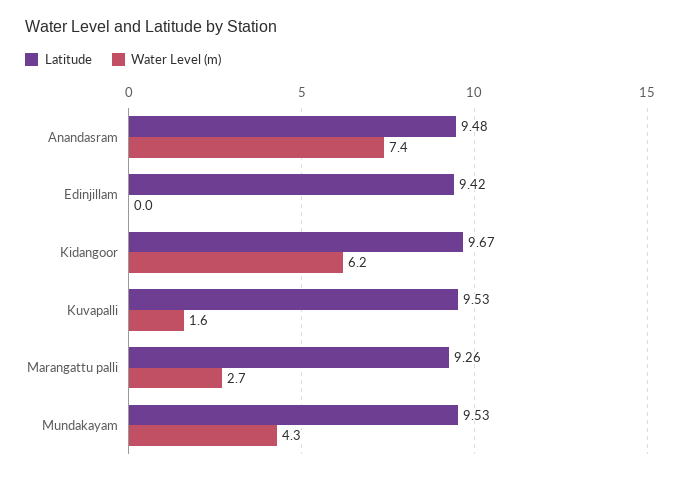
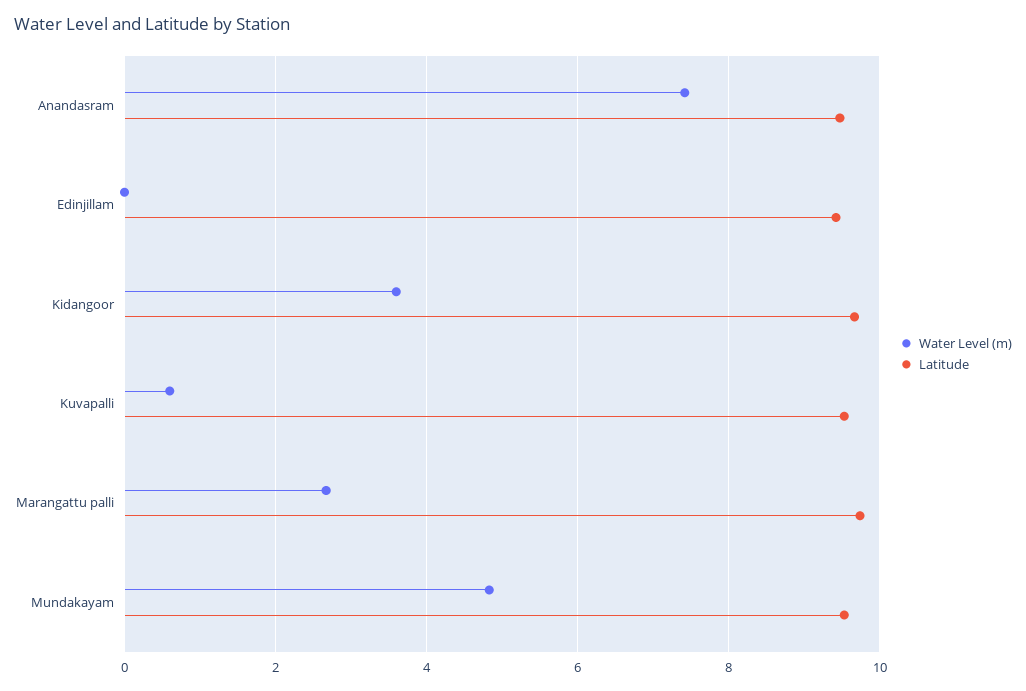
Water Level (m), Kidangoor: 6.2 -> 3.6
Water Level (m), Kuvapalli: 1.6 -> 0.6
Latitude, Marangattu palli: 9.26 -> 9.8
Water Level (m), Mundakayam: 4.3 -> 4.8

